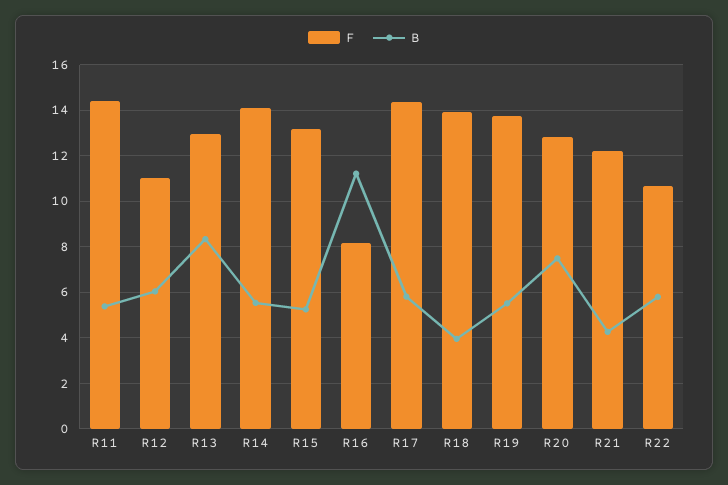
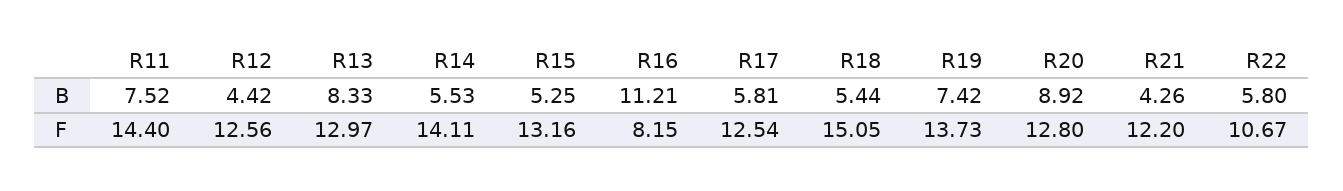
B, R11: 5.5 -> 7.52
F, R12: 11 -> 12.56
B, R12: 6 -> 4.42
F, R17: 14.5 -> 12.54
F, R18: 14 -> 15.05
B, R18: 4 -> 5.44
B, R19: 5.5 -> 7.42
B, R20: 7.5 -> 8.92

